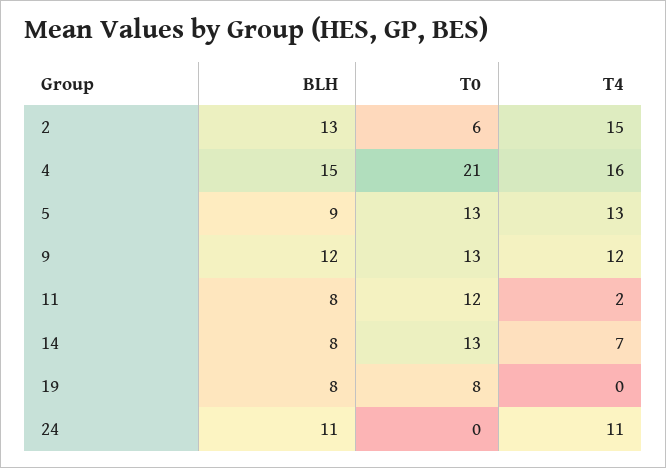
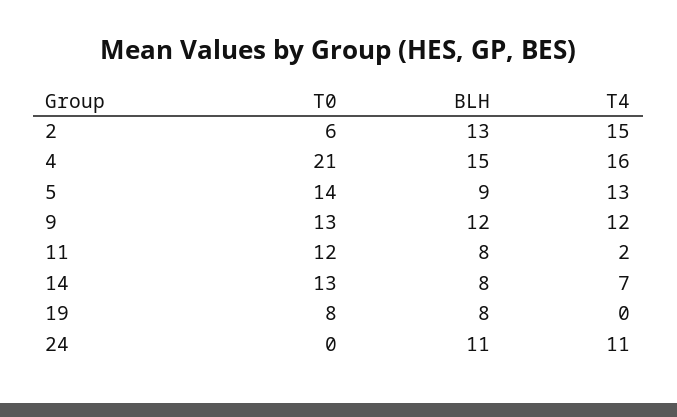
T0, 5: 13 -> 14

